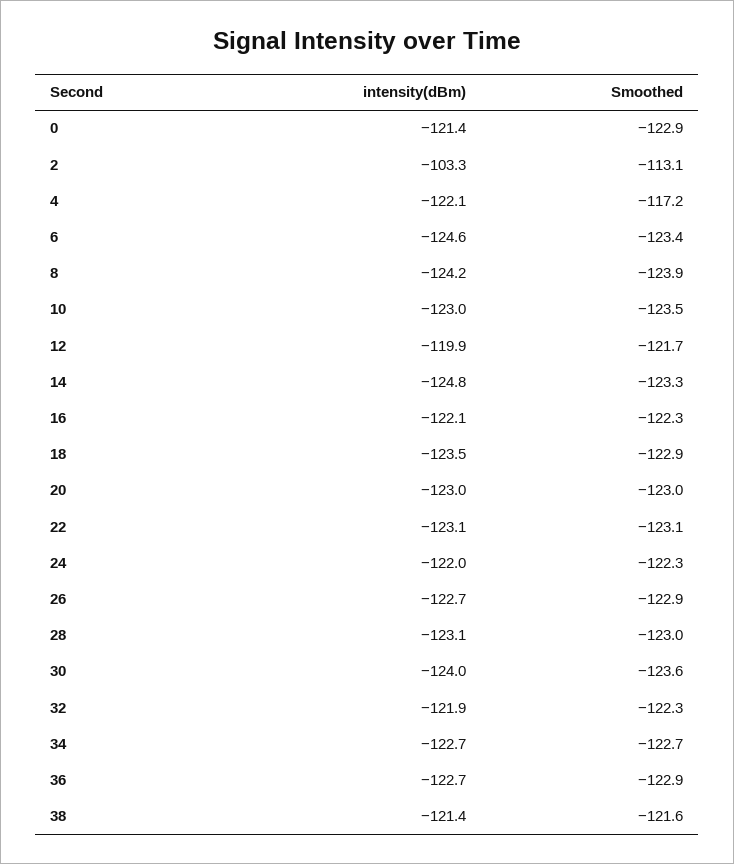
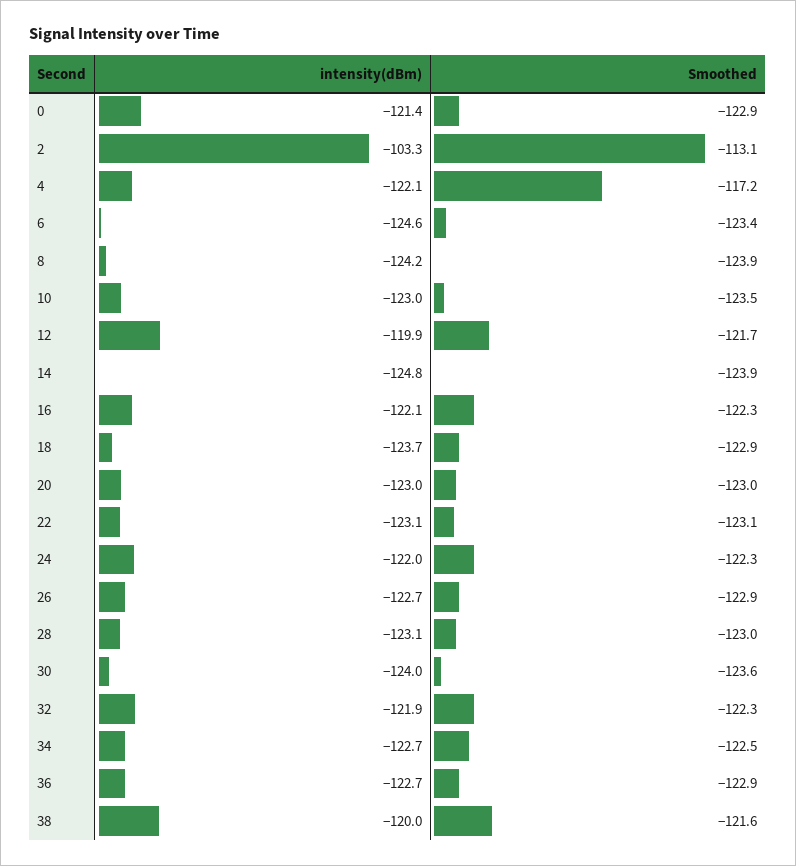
Smoothed, 14: -123.3 -> -123.9
intensity(dBm), 18: -123.5 -> -123.7
Smoothed, 34: -122.7 -> -122.5
intensity(dBm), 38: -121.4 -> -120

